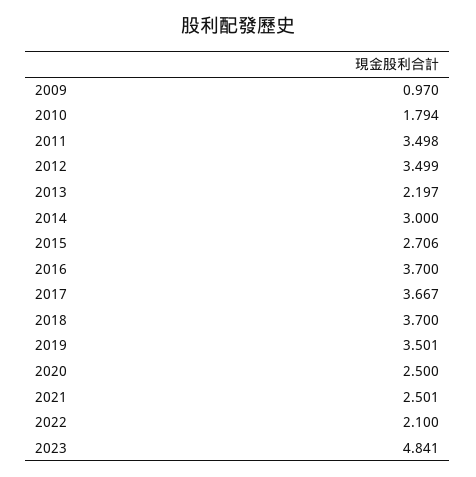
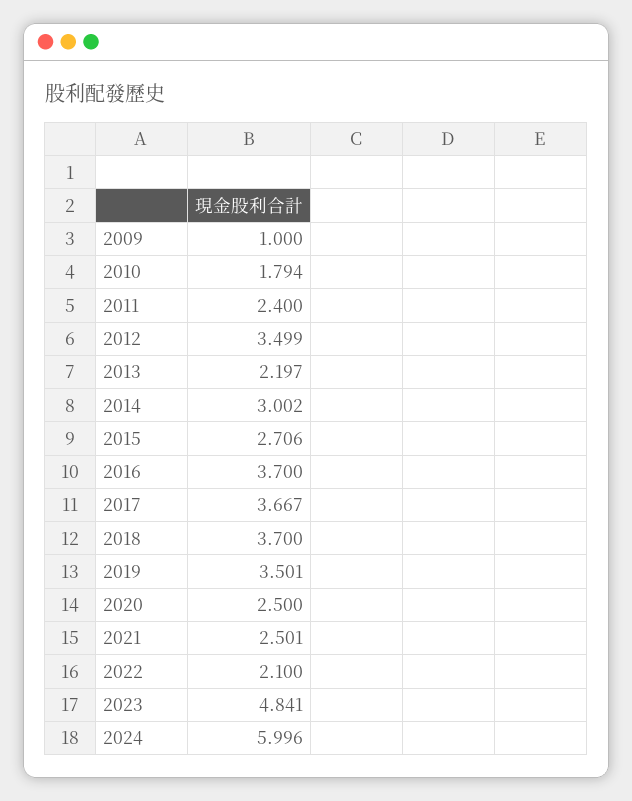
2009: 0.97 -> 1
2011: 3.498 -> 2.4
2014: 3 -> 3.002
2024: none -> 5.996

